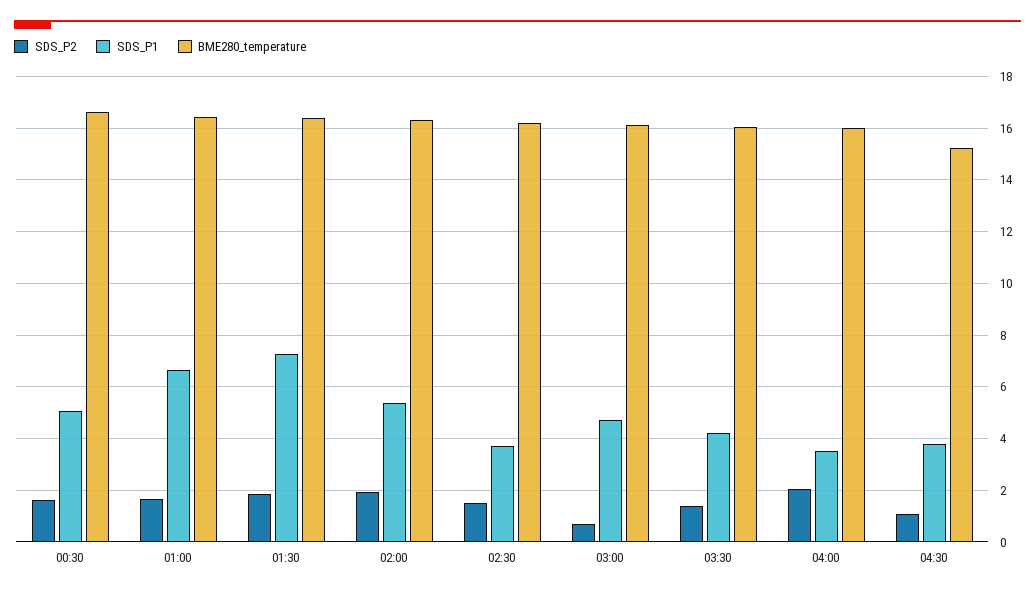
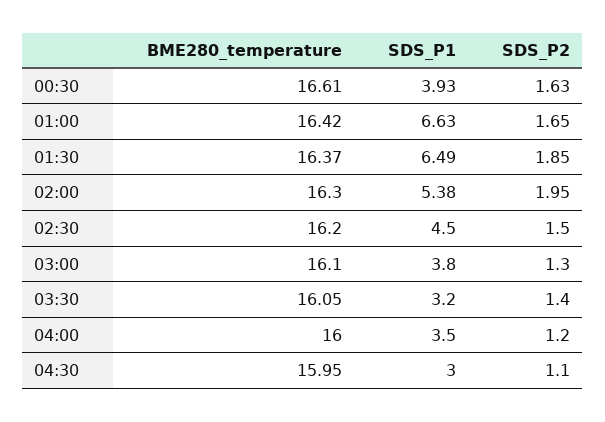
SDS_P1, 00:30: 5 -> 3.93
SDS_P1, 01:30: 7.25 -> 6.49
SDS_P1, 02:30: 3.75 -> 4.5
SDS_P2, 03:00: 0.75 -> 1.3
SDS_P1, 03:00: 4.75 -> 3.8
SDS_P1, 03:30: 4.25 -> 3.2
SDS_P2, 04:00: 2 -> 1.2
SDS_P1, 04:30: 3.75 -> 3
BME280_temperature, 04:30: 15.25 -> 15.95

